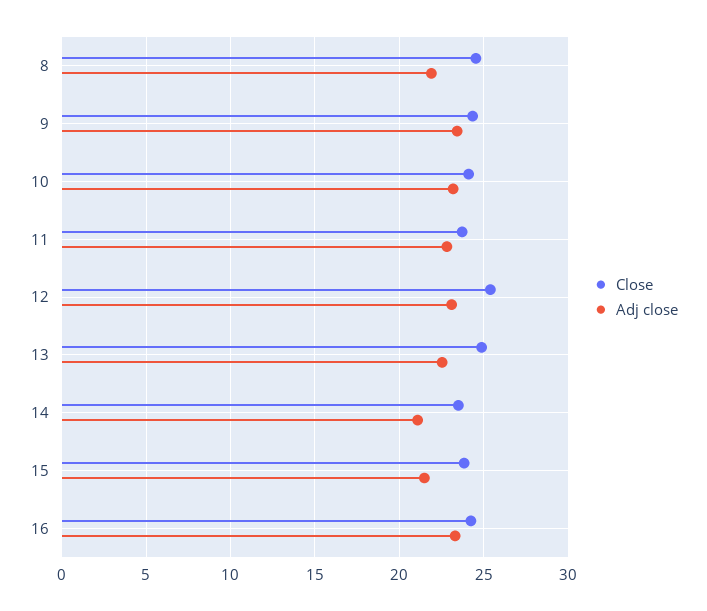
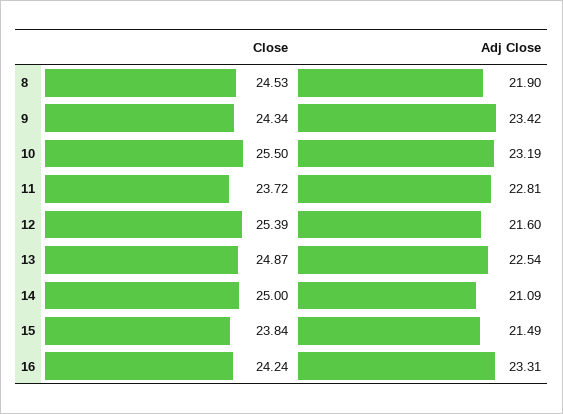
Close, 10: 24 -> 25.5
Adj close, 12: 23 -> 21.6
Close, 14: 23.5 -> 25

